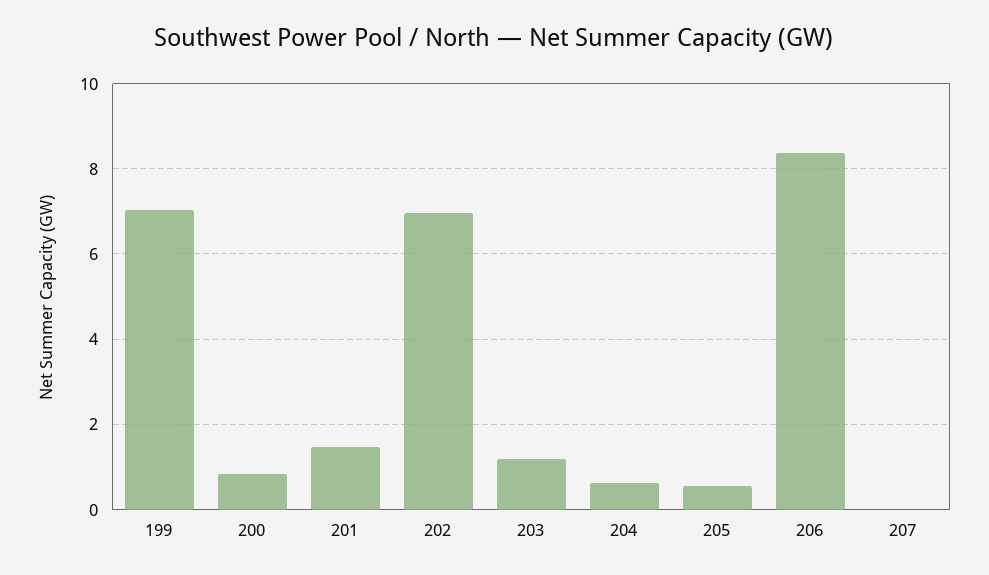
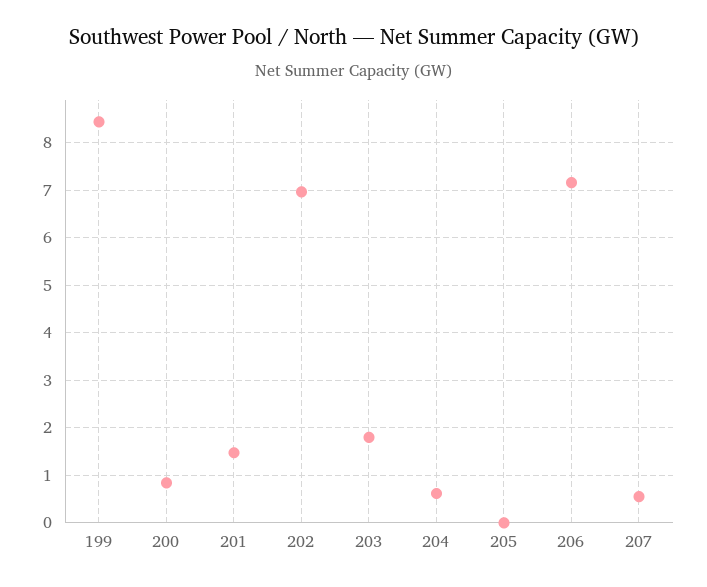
199: 7 -> 8.4
203: 1.2 -> 1.8
205: 0.6 -> 0
206: 8.4 -> 7.2
207: 0 -> 0.6

